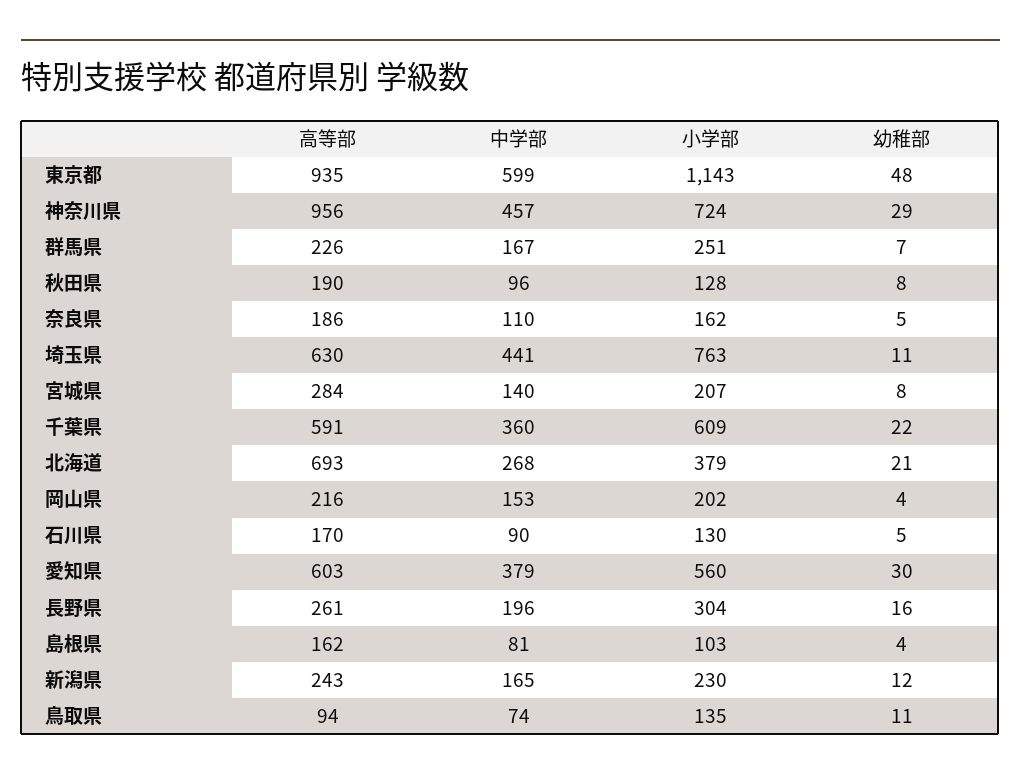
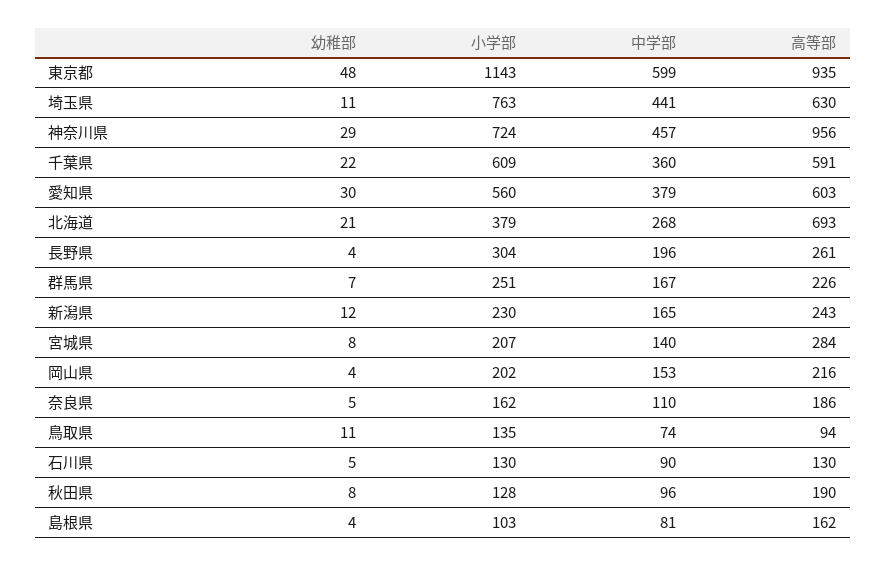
高等部, 石川県: 170 -> 130
幼稚部, 長野県: 16 -> 4

